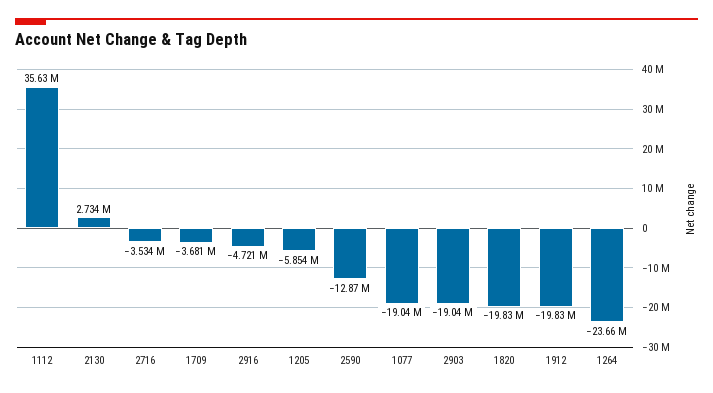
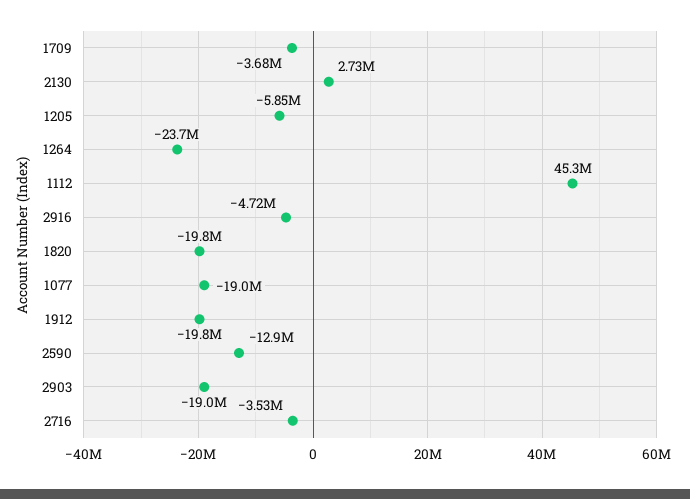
1112: 35630000 -> 45300000

